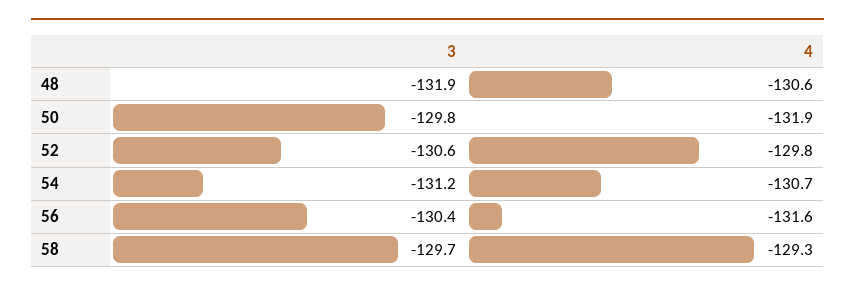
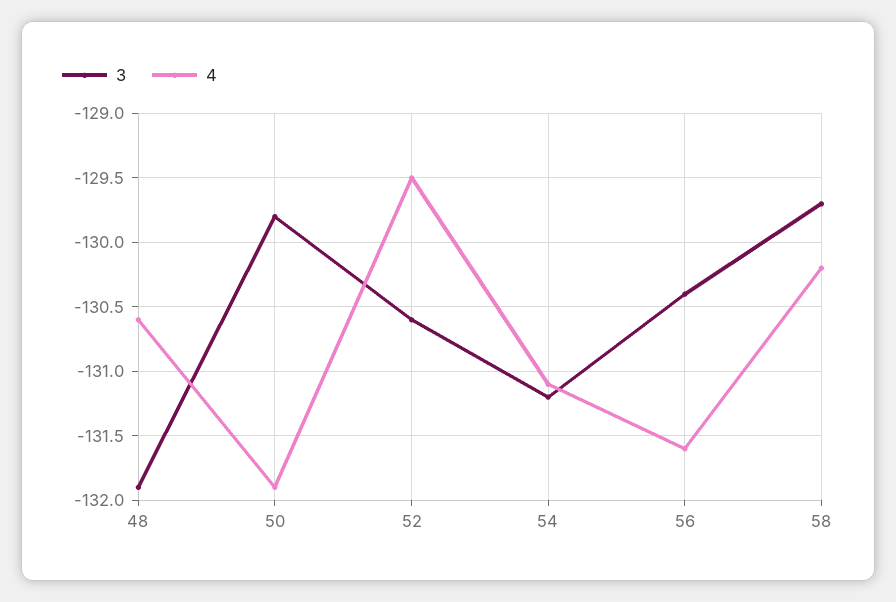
4, 52: -129.8 -> -129.5
4, 54: -130.7 -> -131.1
4, 58: -129.3 -> -130.2

